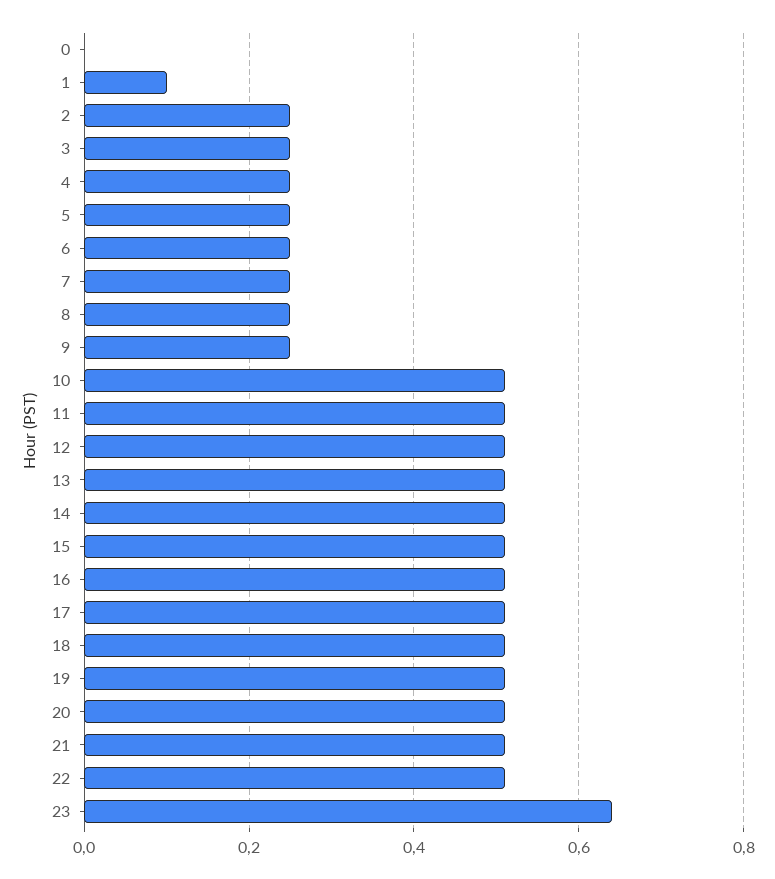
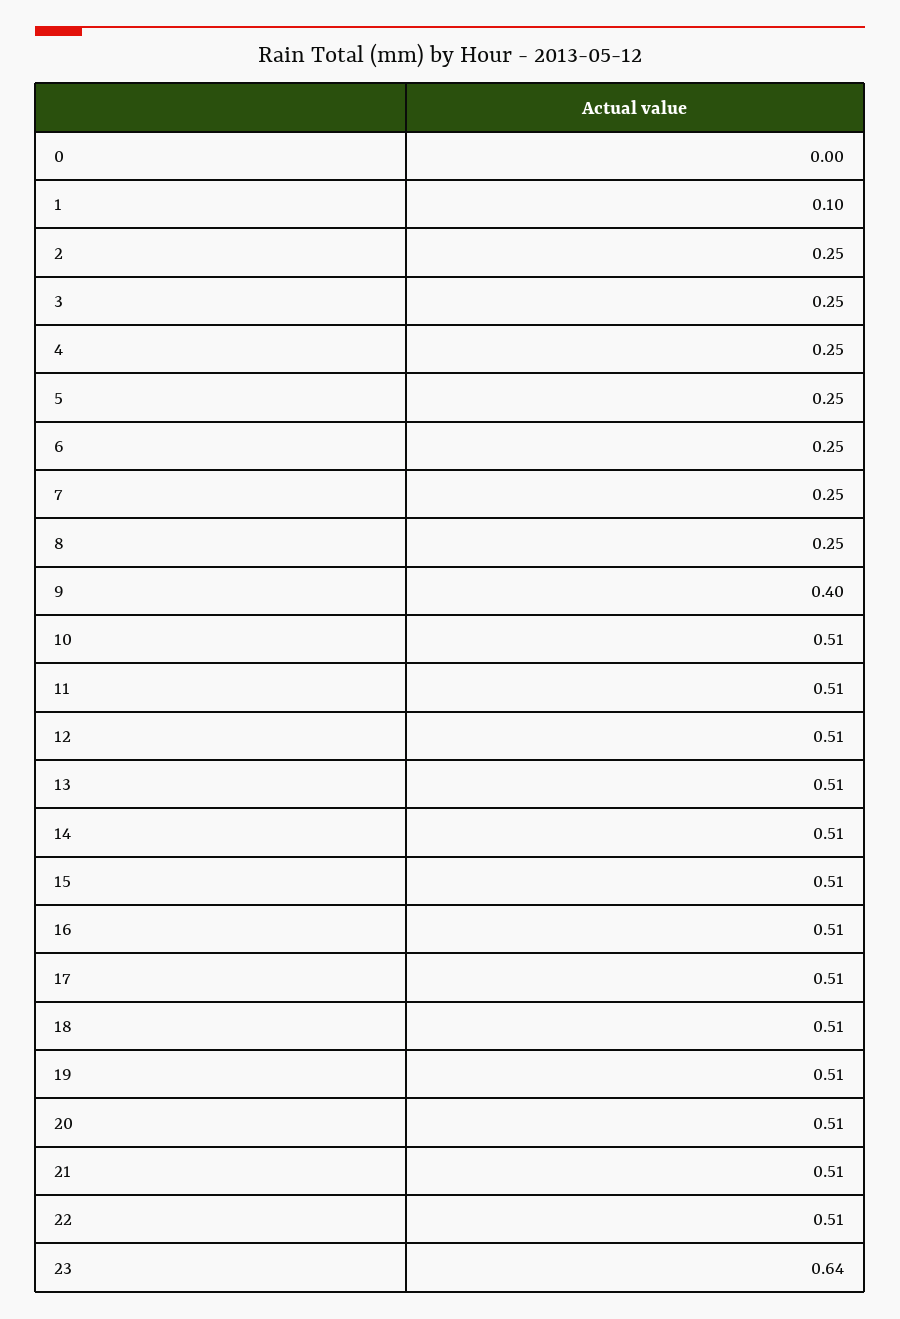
9: 0.25 -> 0.4

